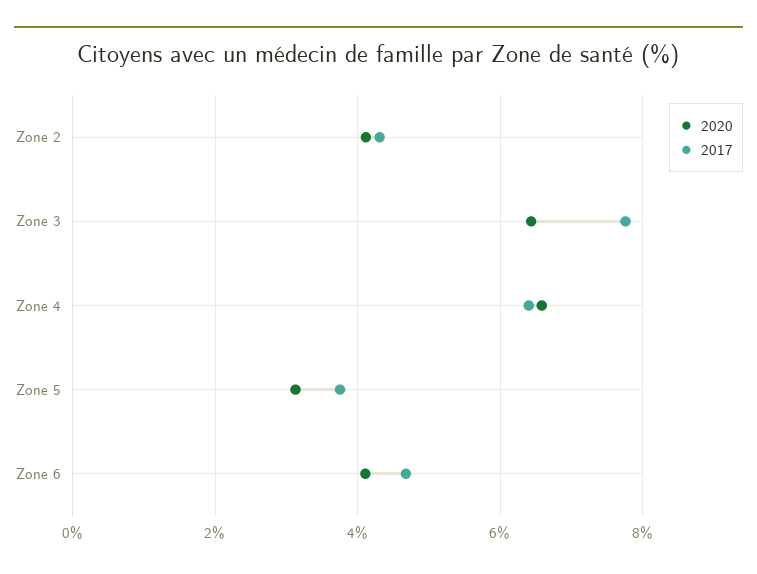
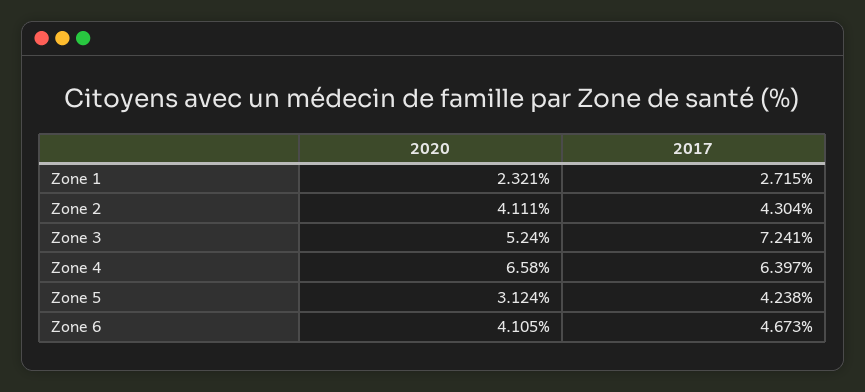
2020, Zone 3: 6.4 -> 5.24
2017, Zone 3: 7.8 -> 7.241
2017, Zone 5: 3.8 -> 4.238
2020, Zone 1: none -> 2.321
2017, Zone 1: none -> 2.715

